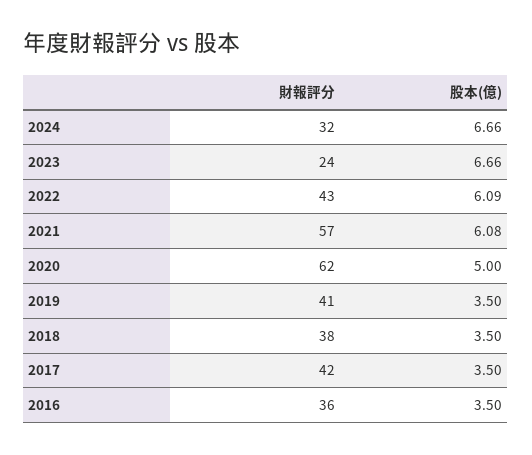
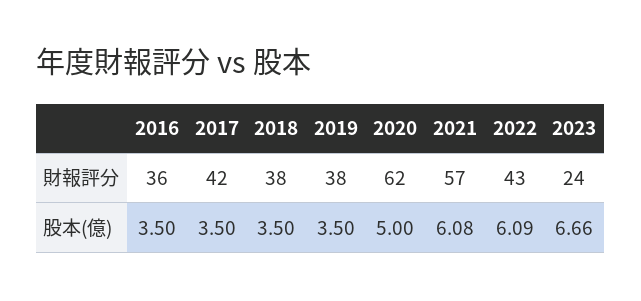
財報評分, 2024: 32 -> none
股本(億), 2024: 6.66 -> none
財報評分, 2019: 41 -> 38

